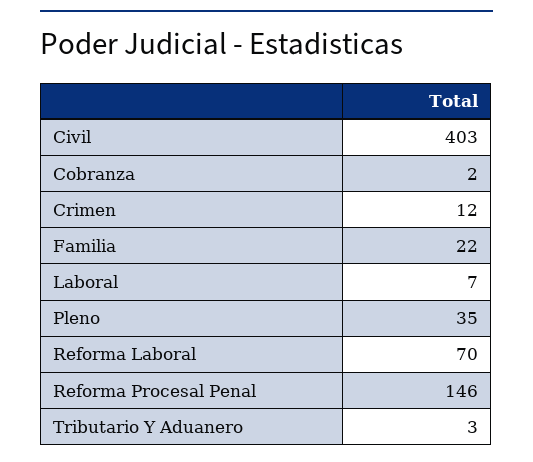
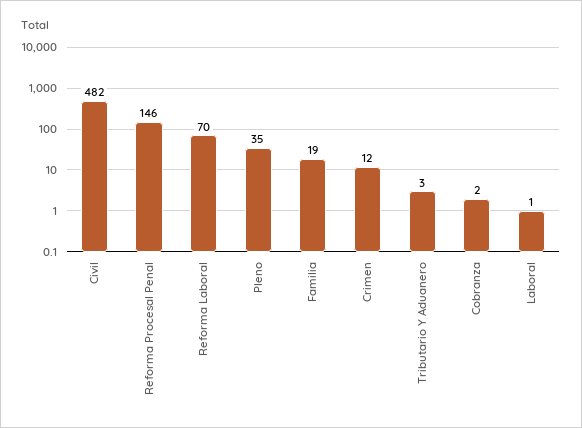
Civil: 403 -> 482
Familia: 22 -> 19
Laboral: 7 -> 1

